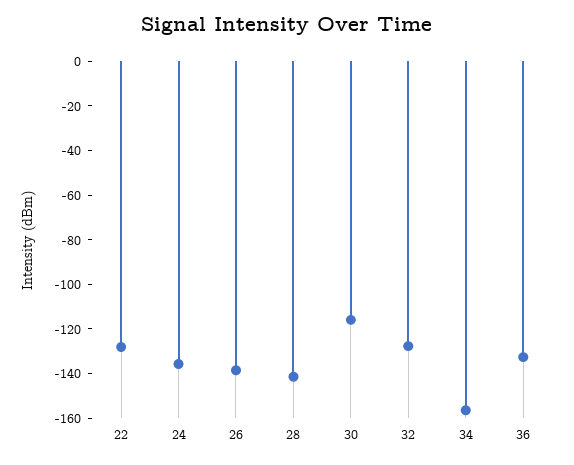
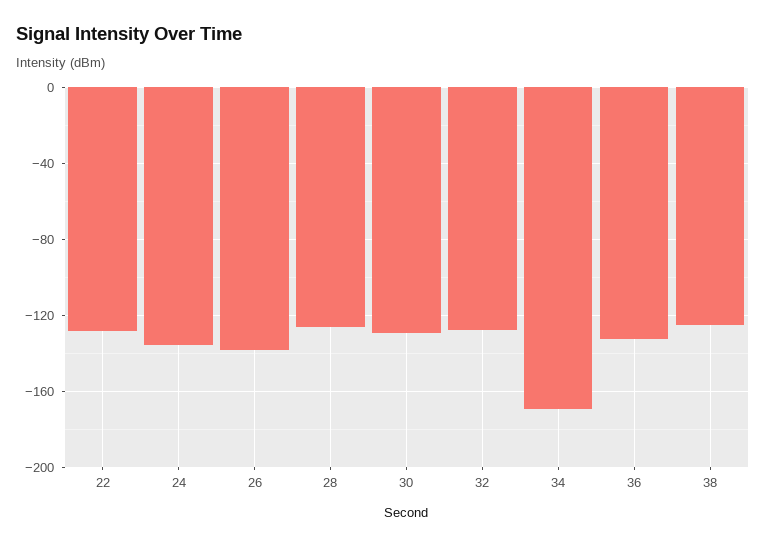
28: -140 -> -125
30: -115 -> -130
34: -155 -> -170
38: none -> -125

